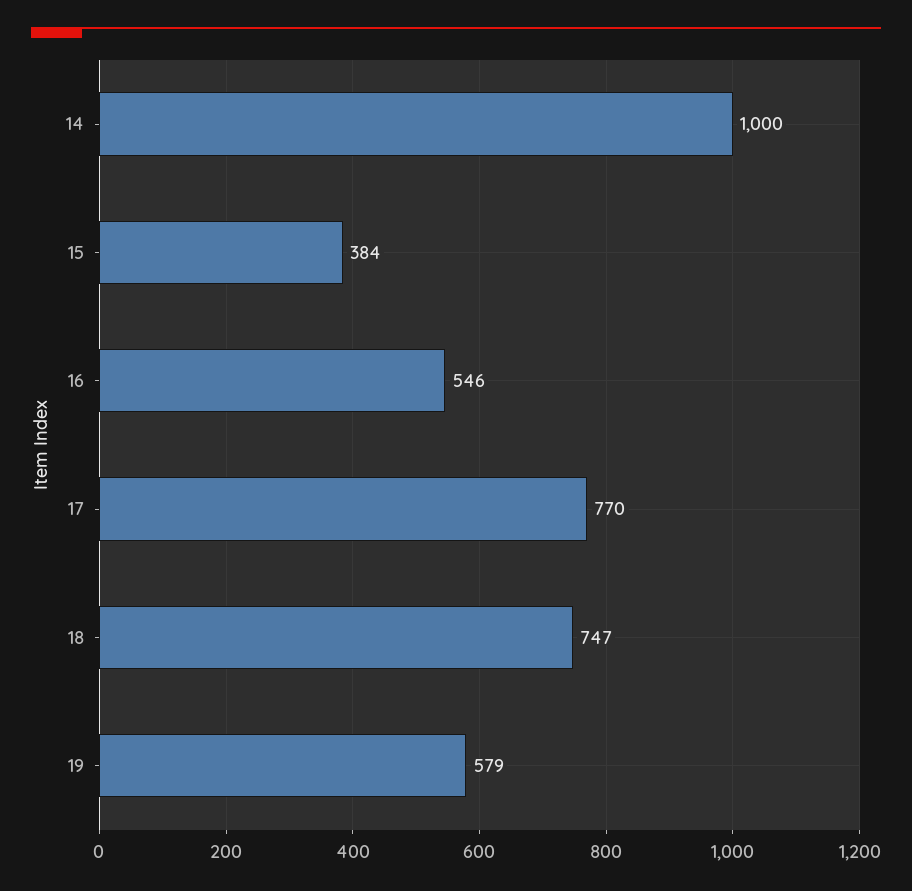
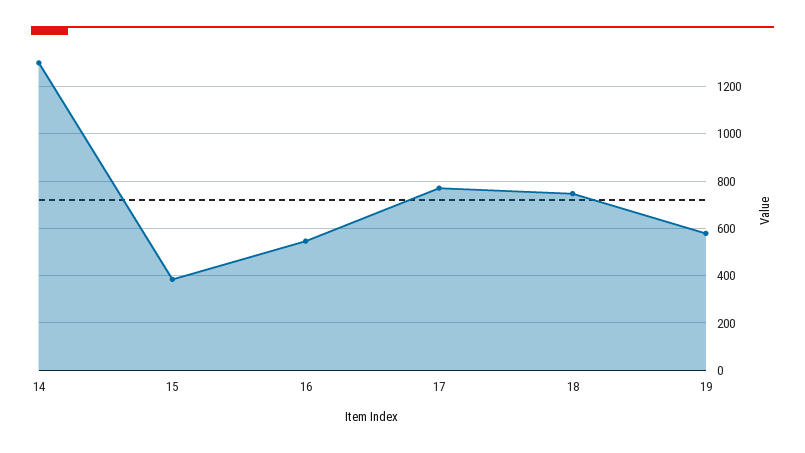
14: 1000 -> 1300

